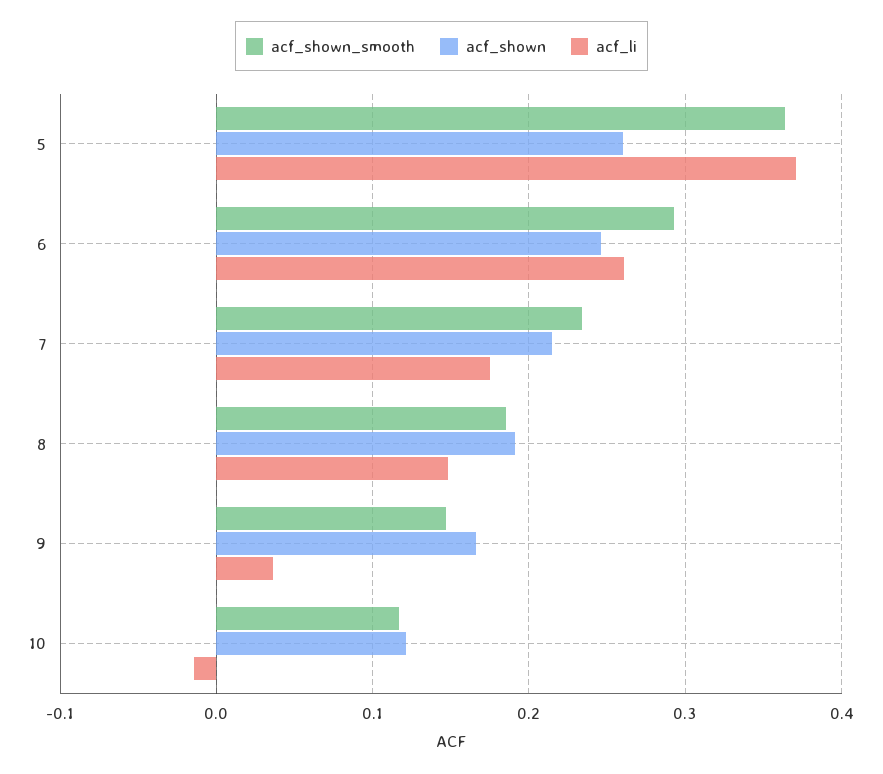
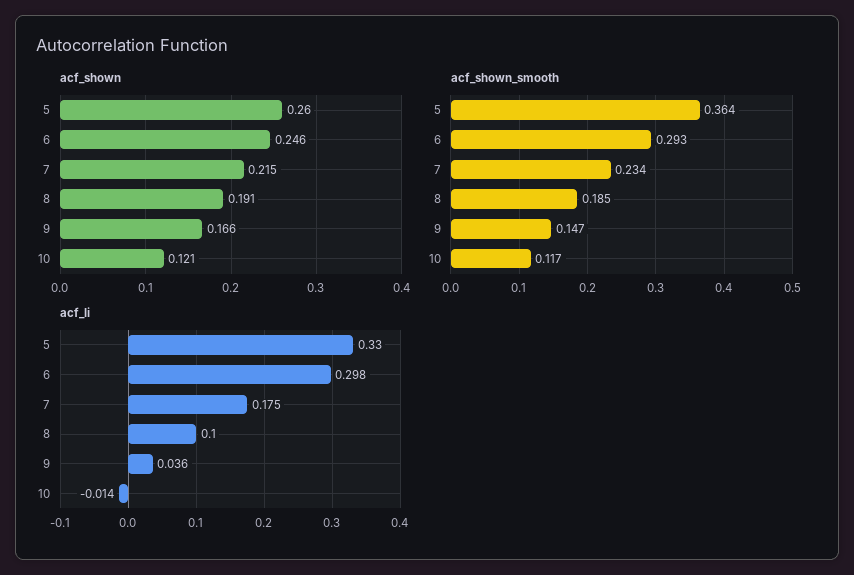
acf_li, 5: 0.37 -> 0.33
acf_li, 6: 0.26 -> 0.298
acf_li, 8: 0.15 -> 0.1

